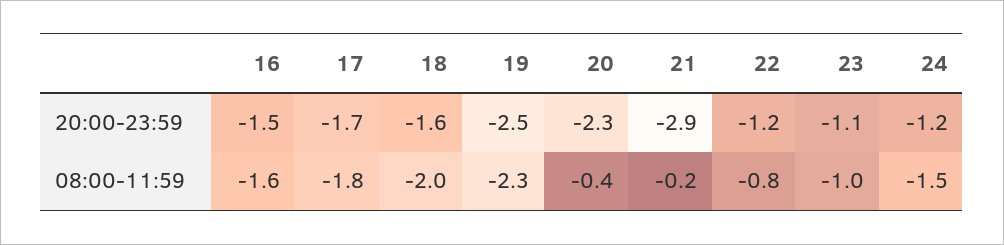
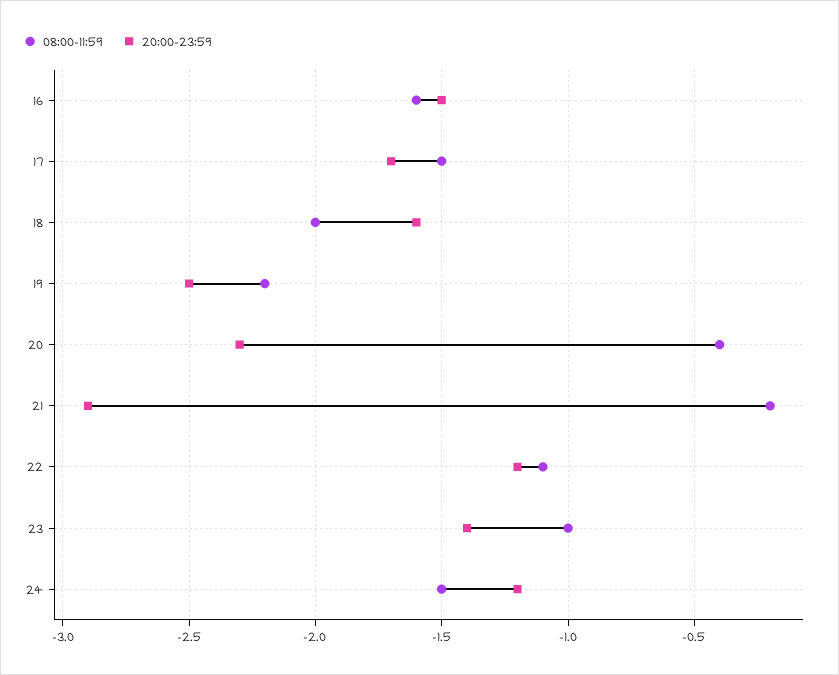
20:00-23:59, 23: -1.1 -> -1.4
08:00-11:59, 17: -1.8 -> -1.5
08:00-11:59, 19: -2.3 -> -2.2
08:00-11:59, 22: -0.8 -> -1.1

